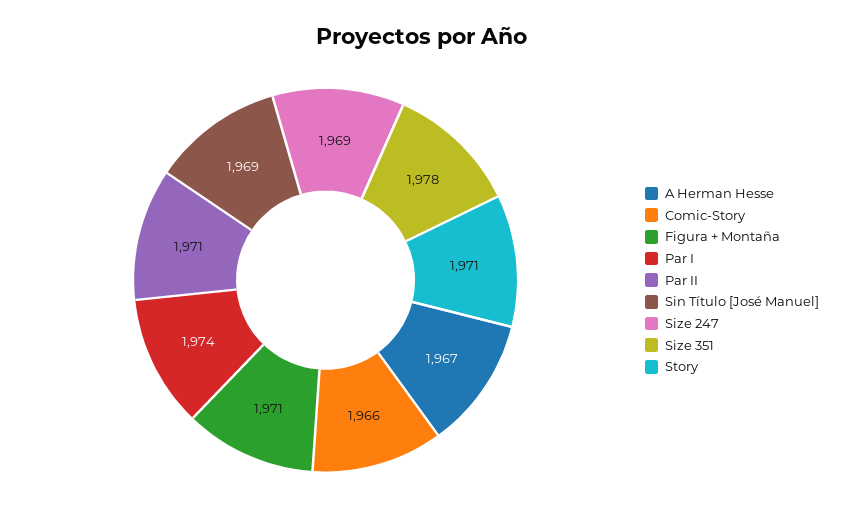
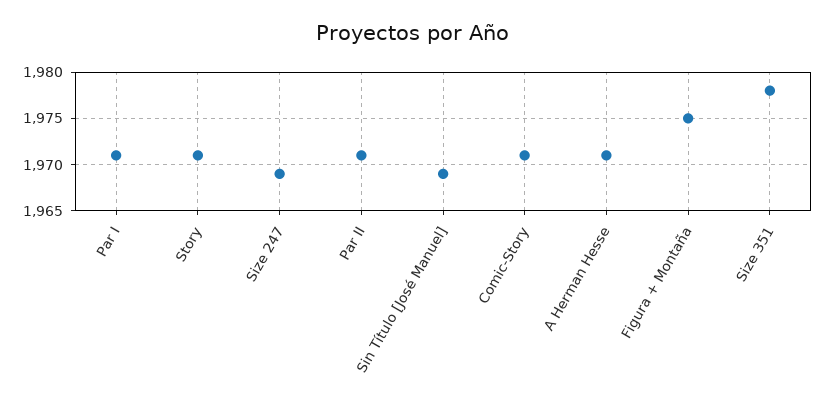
A Herman Hesse: 1967 -> 1971
Comic-Story: 1966 -> 1971
Figura + Montaña: 1971 -> 1975
Par I: 1974 -> 1971

